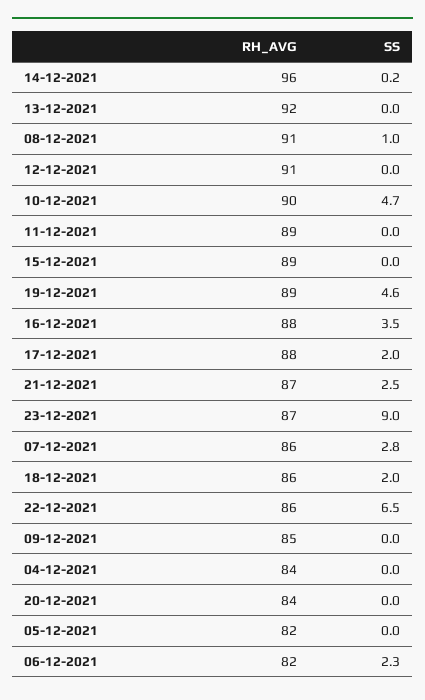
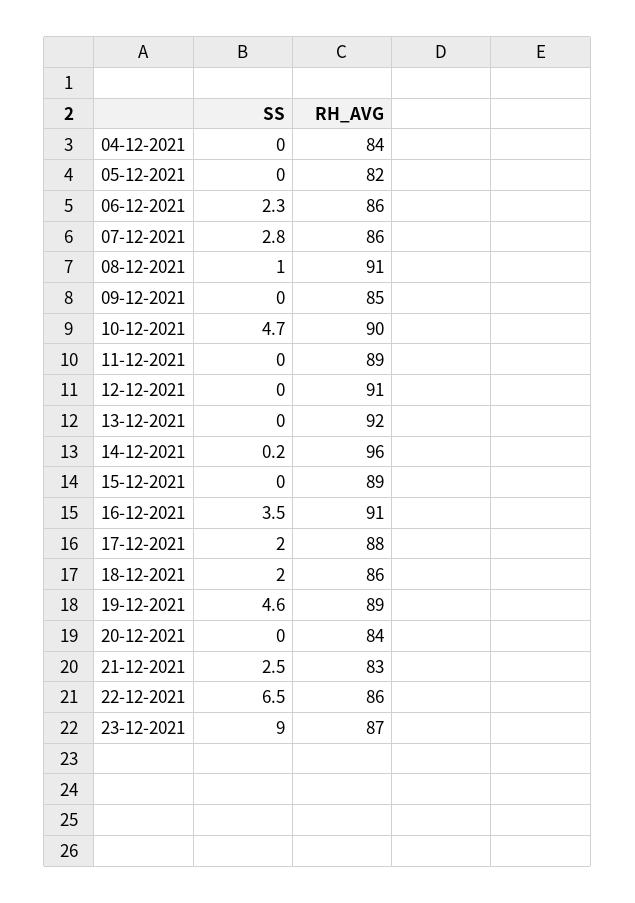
RH_AVG, 16-12-2021: 88 -> 91
RH_AVG, 21-12-2021: 87 -> 83
RH_AVG, 06-12-2021: 82 -> 86

